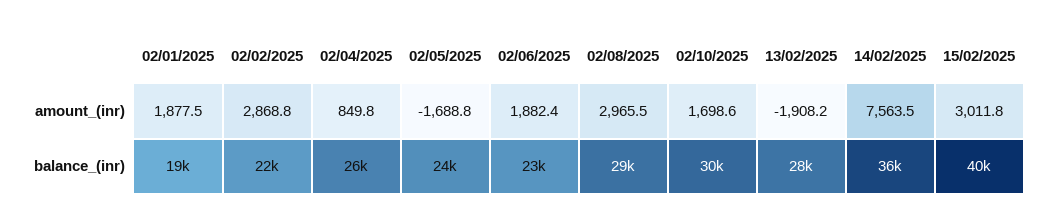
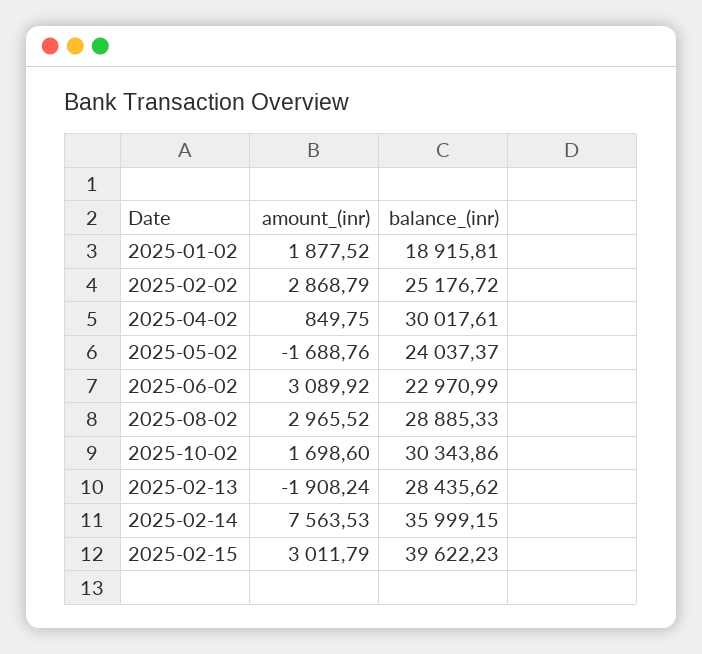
02/06/2025, amount_(inr): 1882.4 -> 3089.92
02/02/2025, balance_(inr): 22000 -> 25176.72
02/04/2025, balance_(inr): 26000 -> 30017.61

